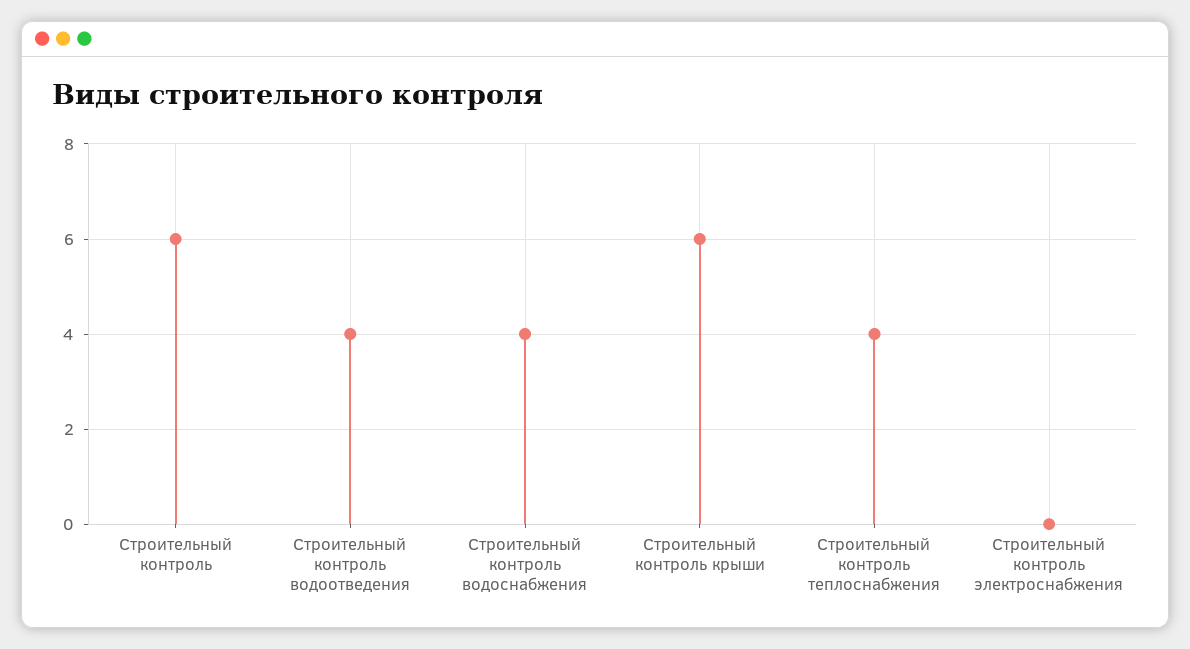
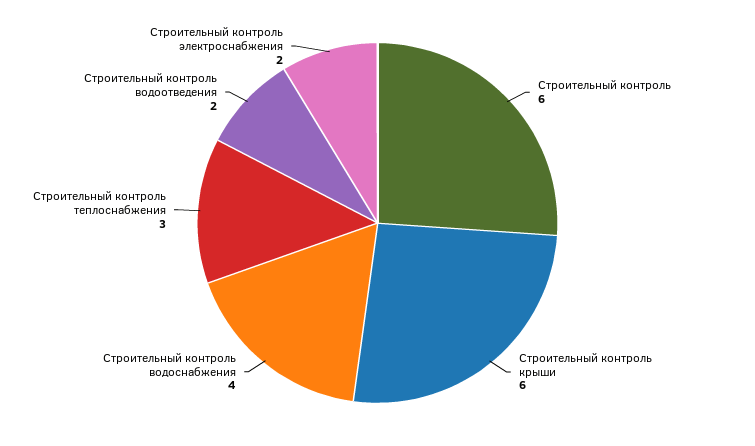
Строительный контроль водоотведения: 4 -> 2
Строительный контроль теплоснабжения: 4 -> 3
Строительный контроль электроснабжения: 0 -> 2

